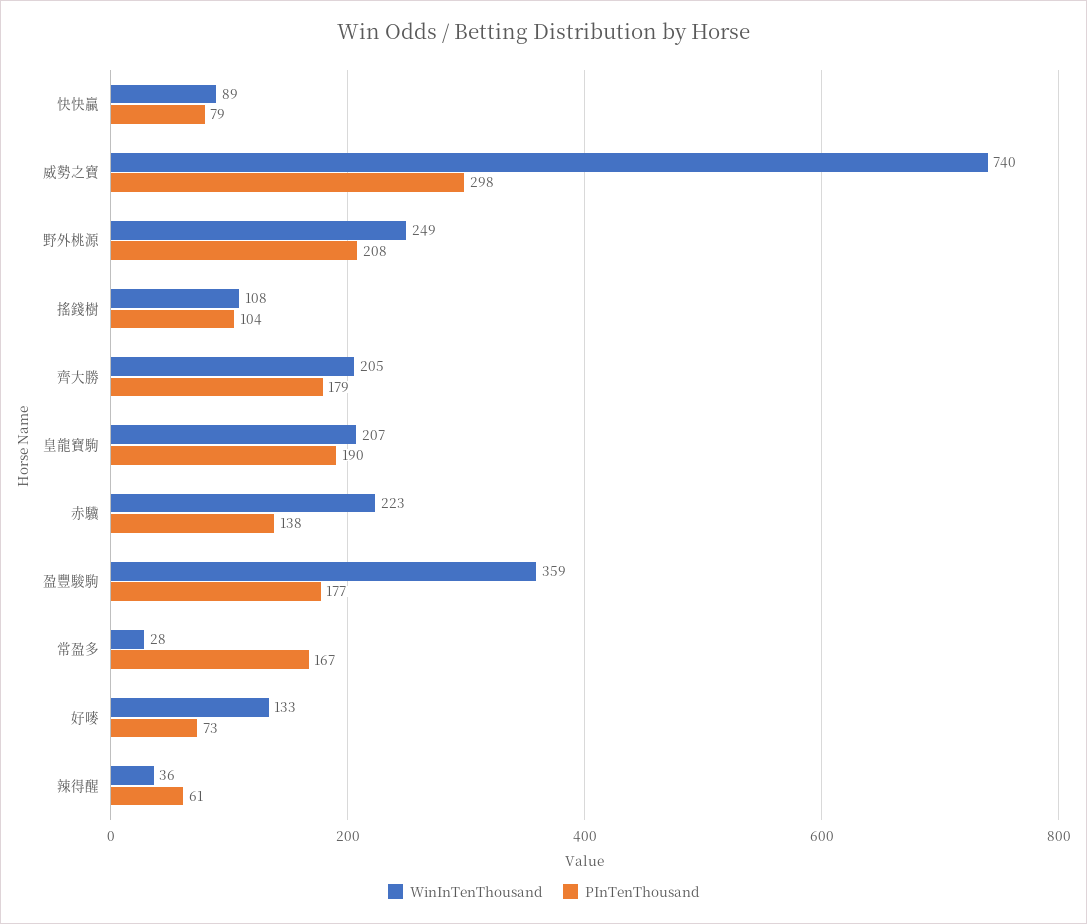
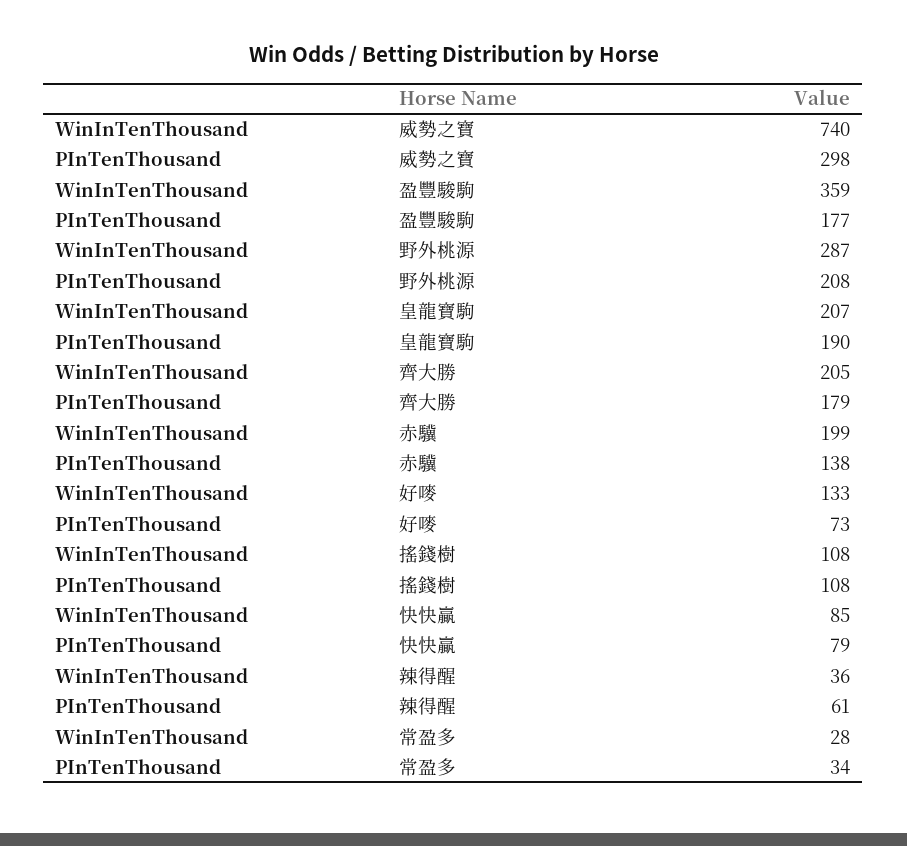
WinInTenThousand, 快快贏: 89 -> 85
WinInTenThousand, 野外桃源: 249 -> 287
PInTenThousand, 搖錢樹: 104 -> 108
WinInTenThousand, 赤驥: 223 -> 199
PInTenThousand, 常盈多: 167 -> 34

